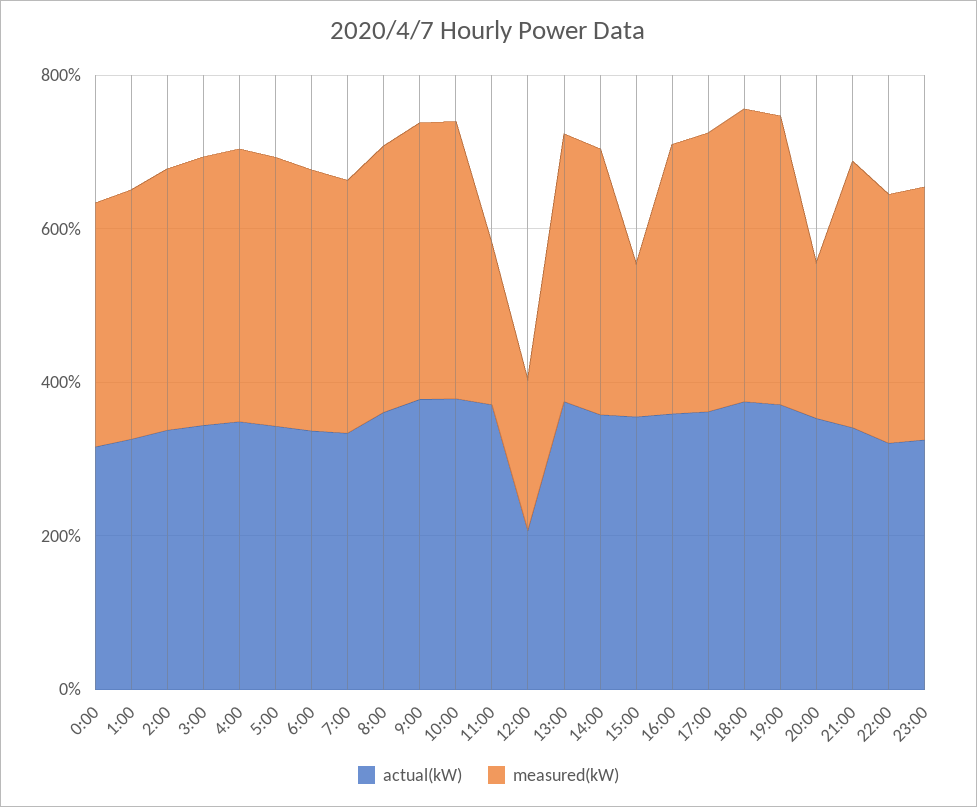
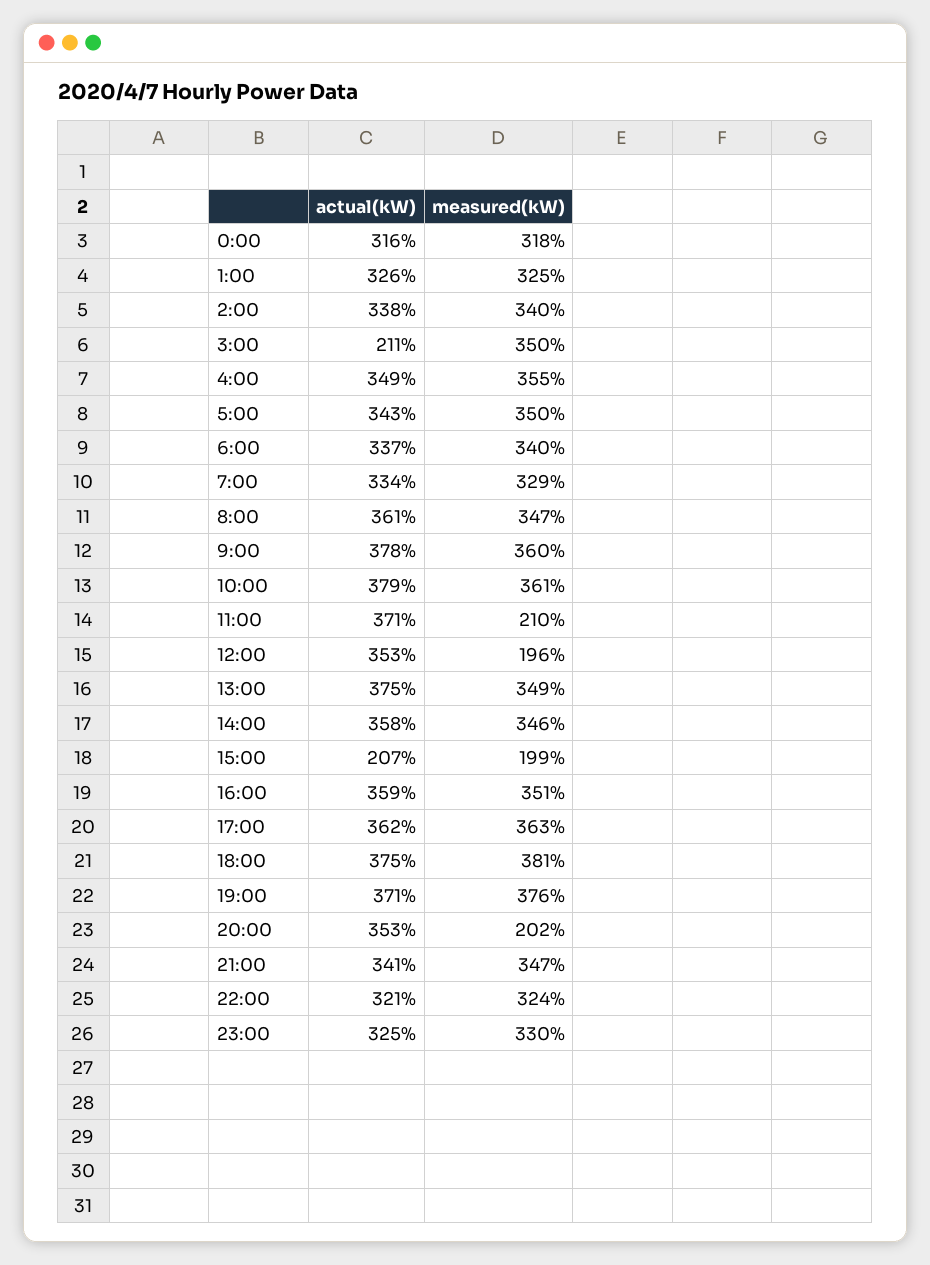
actual(kW), 3:00: 350 -> 211
actual(kW), 12:00: 200 -> 353
actual(kW), 15:00: 350 -> 207

